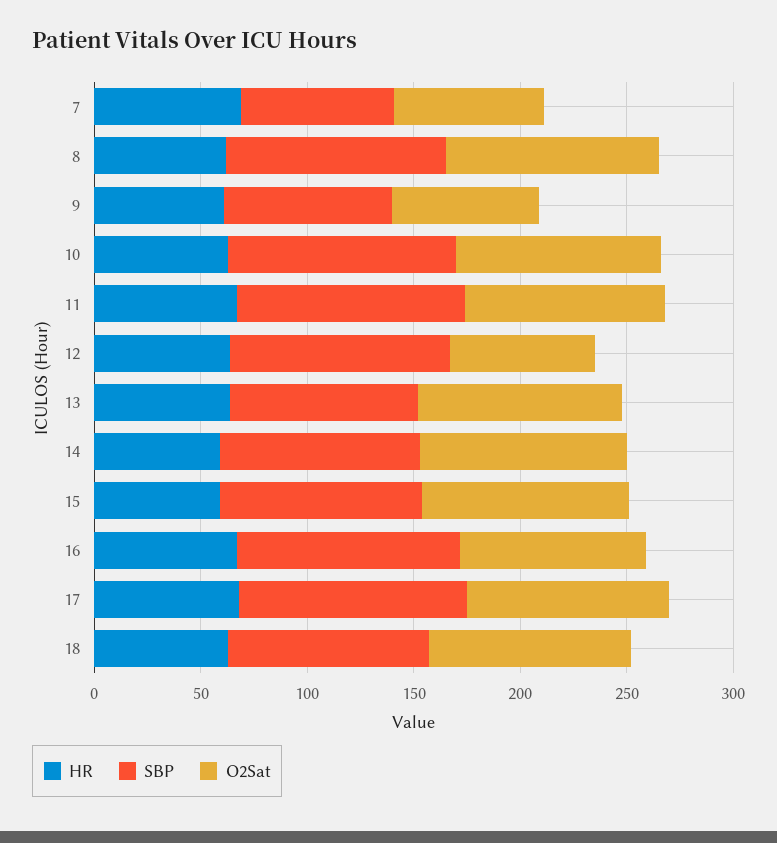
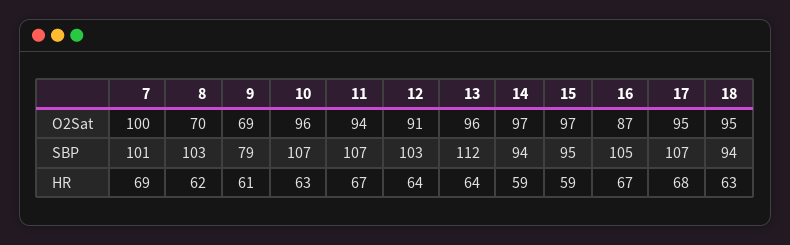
SBP, 7: 70 -> 101
O2Sat, 7: 70 -> 100
O2Sat, 8: 100 -> 70
O2Sat, 12: 70 -> 91
SBP, 13: 90 -> 112

